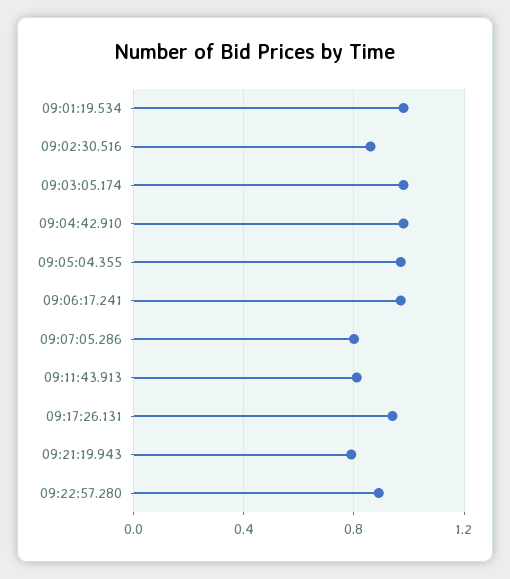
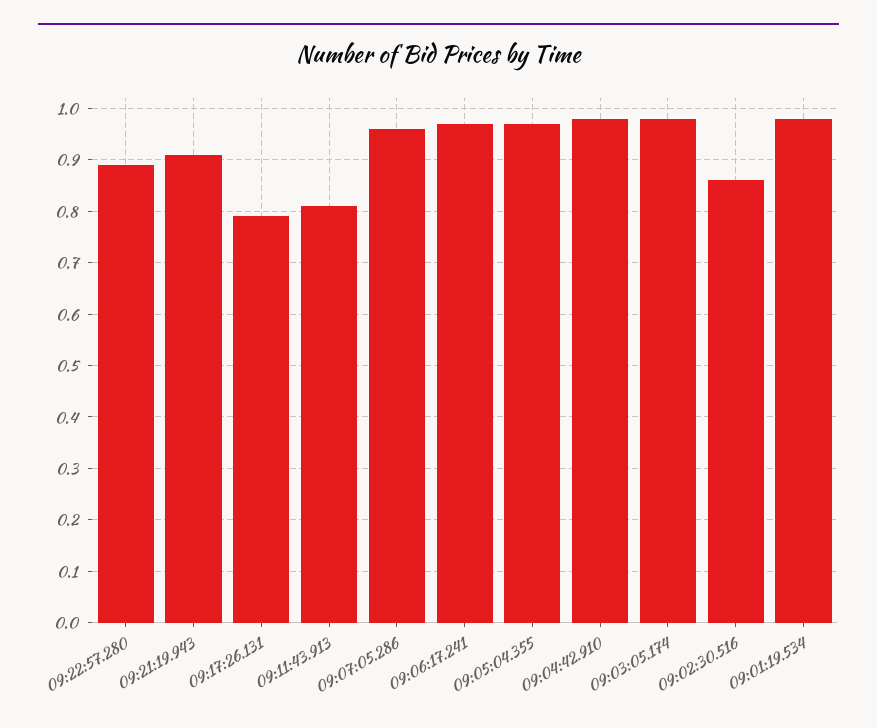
09:07:05.286: 0.8 -> 0.95
09:17:26.131: 0.95 -> 0.8
09:21:19.943: 0.8 -> 0.9

